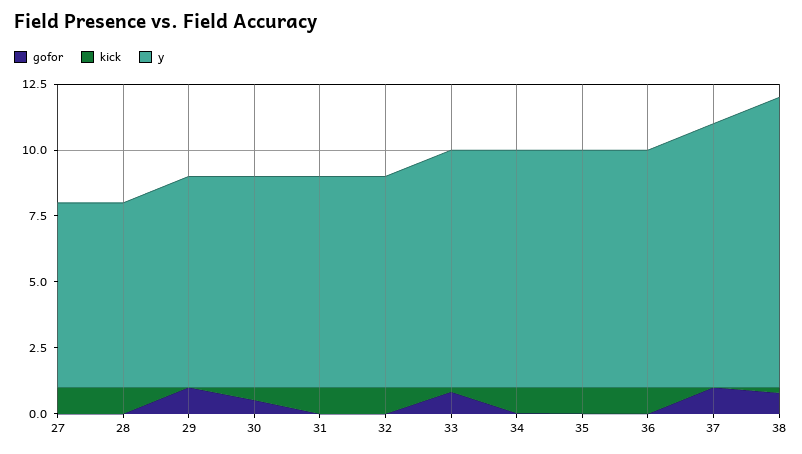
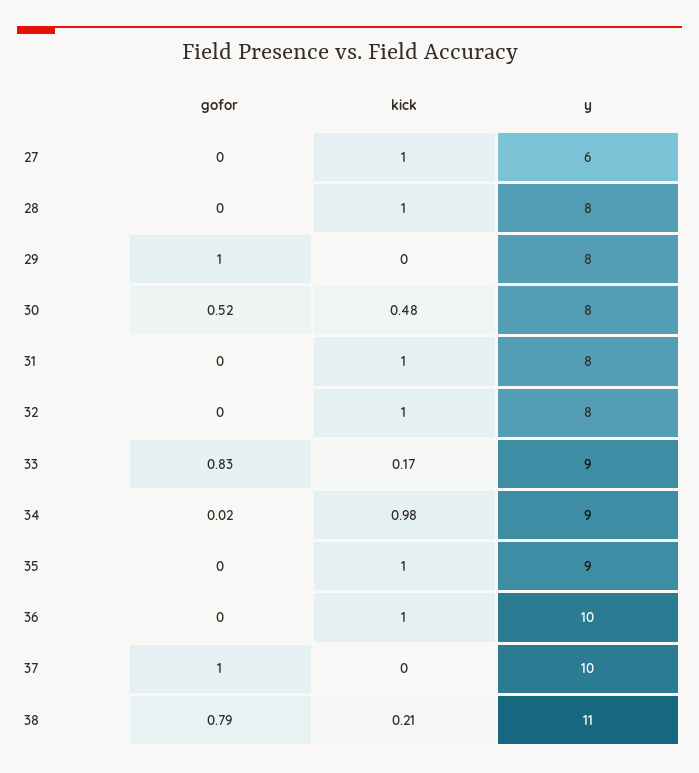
y, 27: 7 -> 6
y, 28: 7 -> 8
y, 36: 9 -> 10

